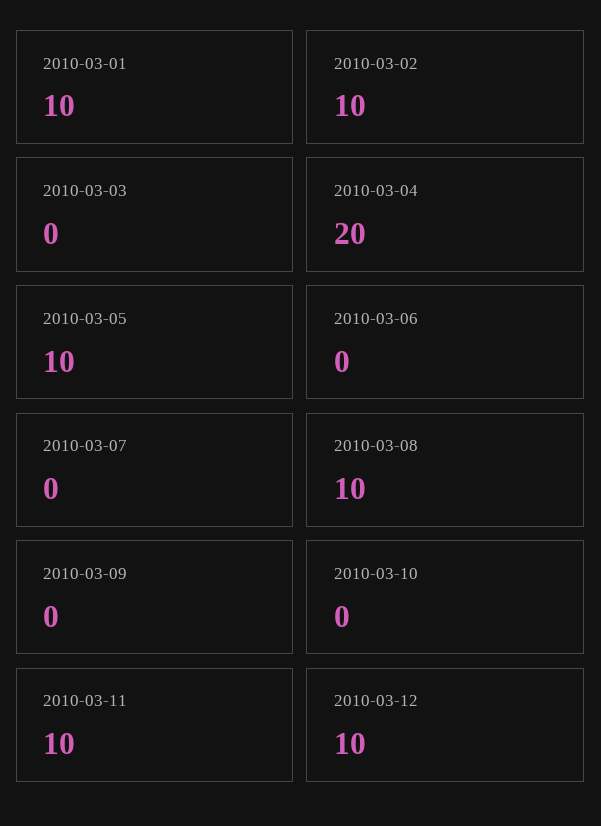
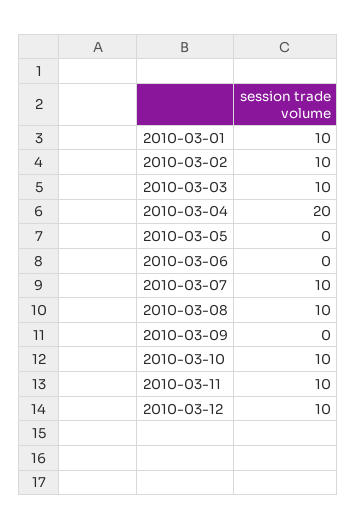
2010-03-03: 0 -> 10
2010-03-05: 10 -> 0
2010-03-07: 0 -> 10
2010-03-10: 0 -> 10

